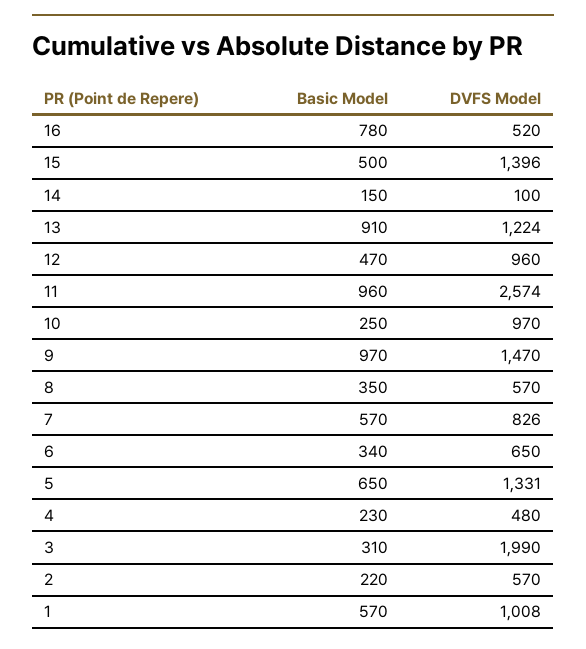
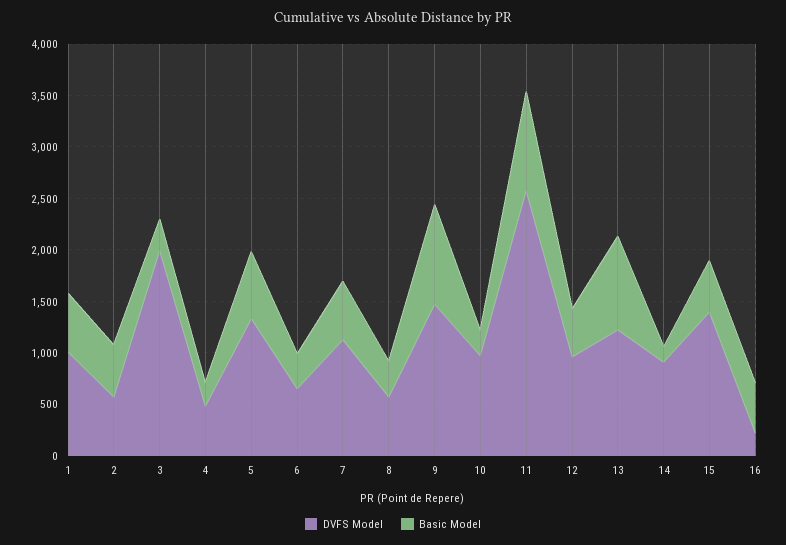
Basic Model, 16: 780 -> 500
DVFS Model, 16: 520 -> 200
DVFS Model, 14: 100 -> 900
DVFS Model, 7: 826 -> 1100
Basic Model, 2: 220 -> 500

